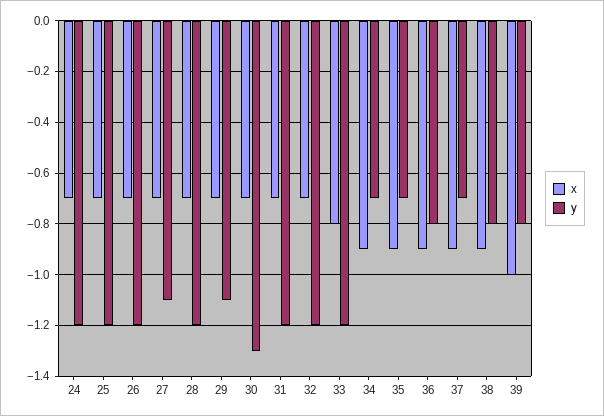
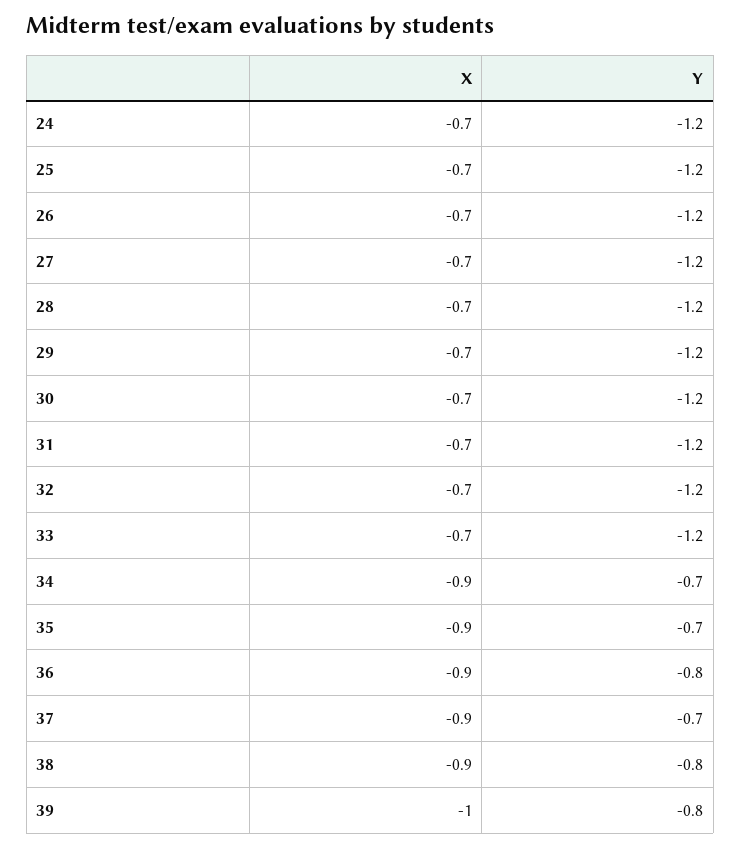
y, 27: -1.1 -> -1.2
y, 29: -1.1 -> -1.2
y, 30: -1.3 -> -1.2
x, 33: -0.8 -> -0.7

